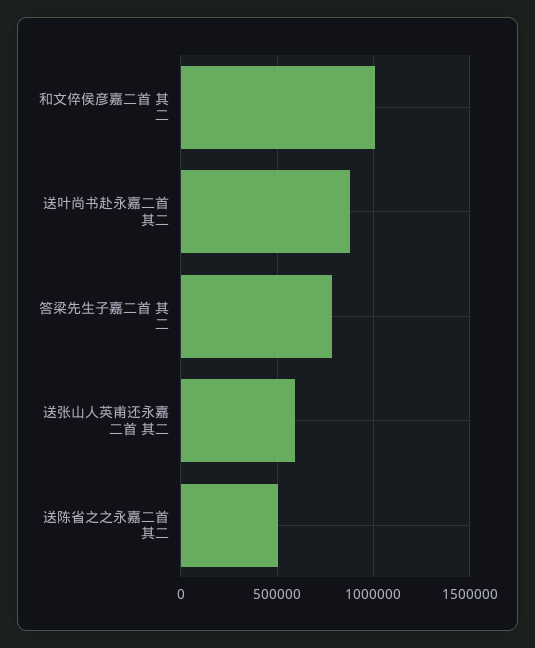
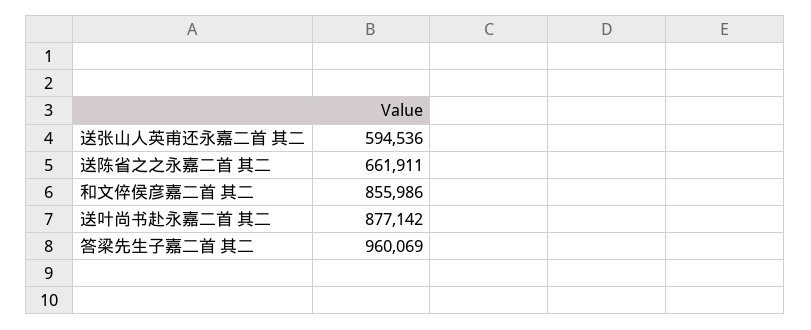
和文倅侯彦嘉二首 其二: 1000000 -> 855986
答梁先生子嘉二首 其二: 800000 -> 960069
送陈省之之永嘉二首 其二: 500000 -> 661911

